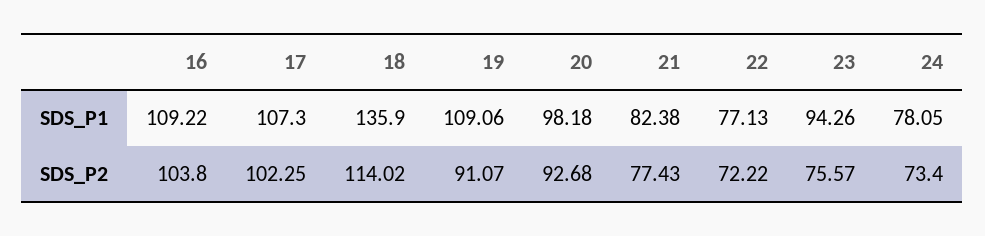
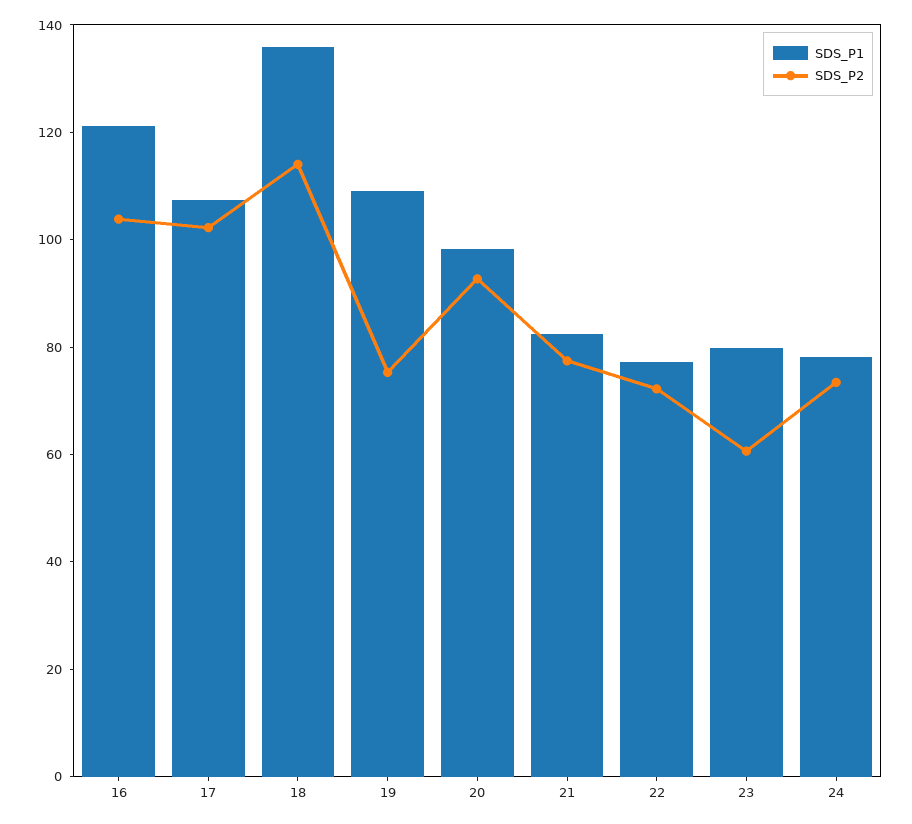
SDS_P1, 16: 109.22 -> 120
SDS_P1, 23: 94.26 -> 80
SDS_P2, 19: 91.07 -> 75
SDS_P2, 23: 75.57 -> 60

